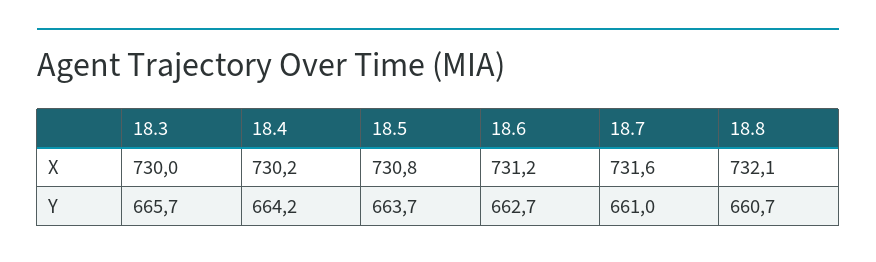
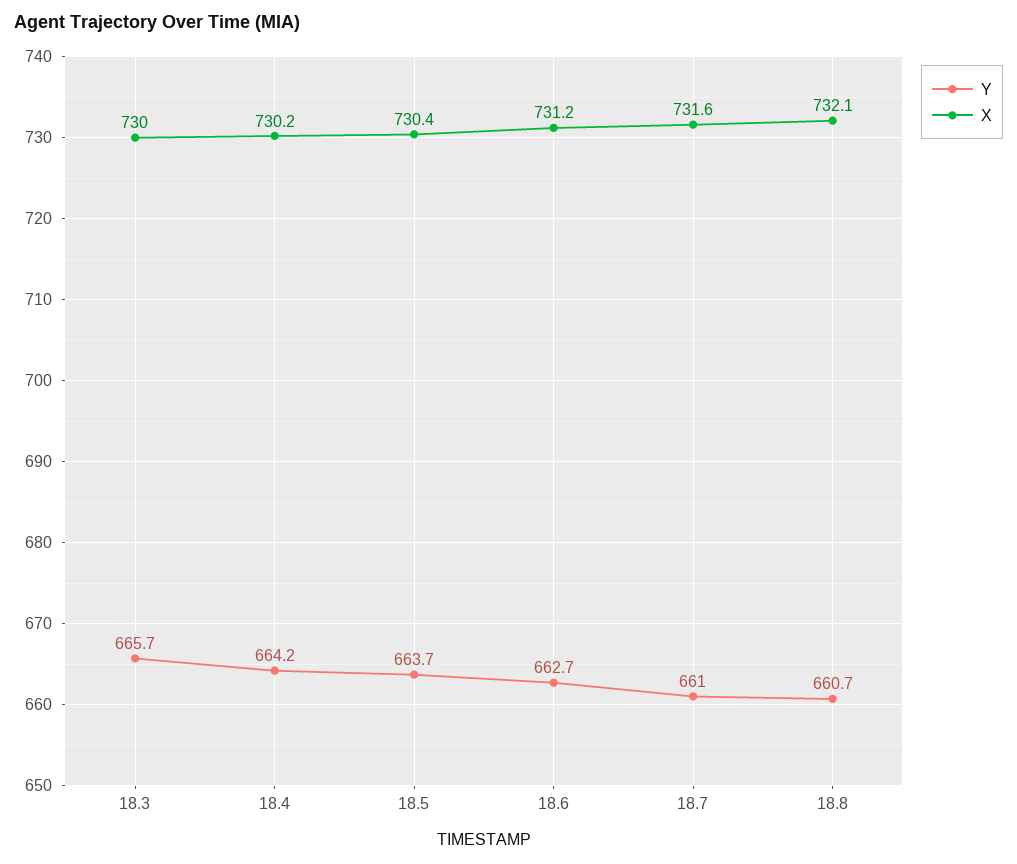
X, 18.5: 730.8 -> 730.4

